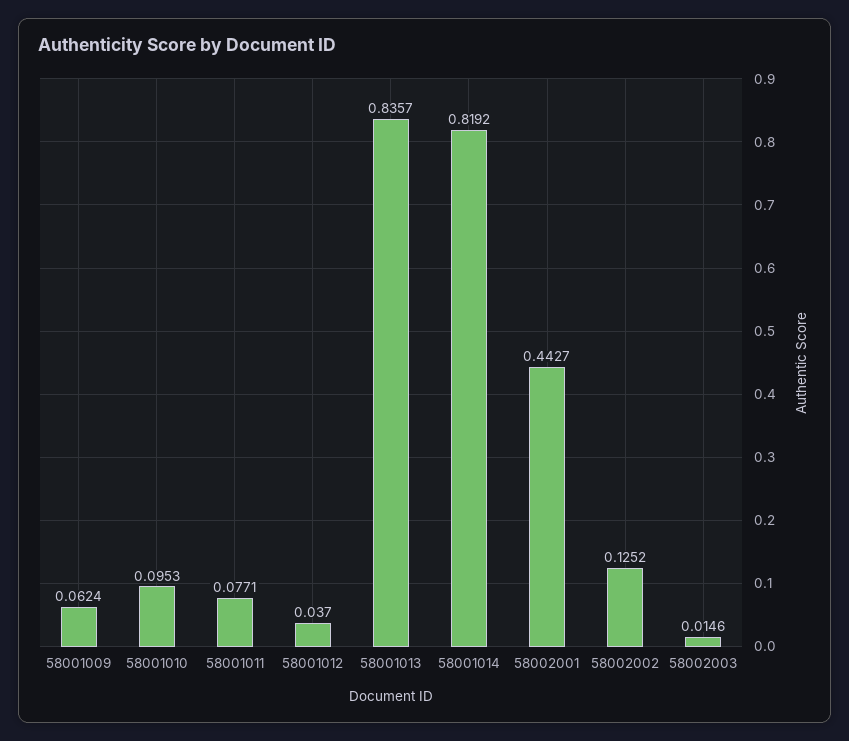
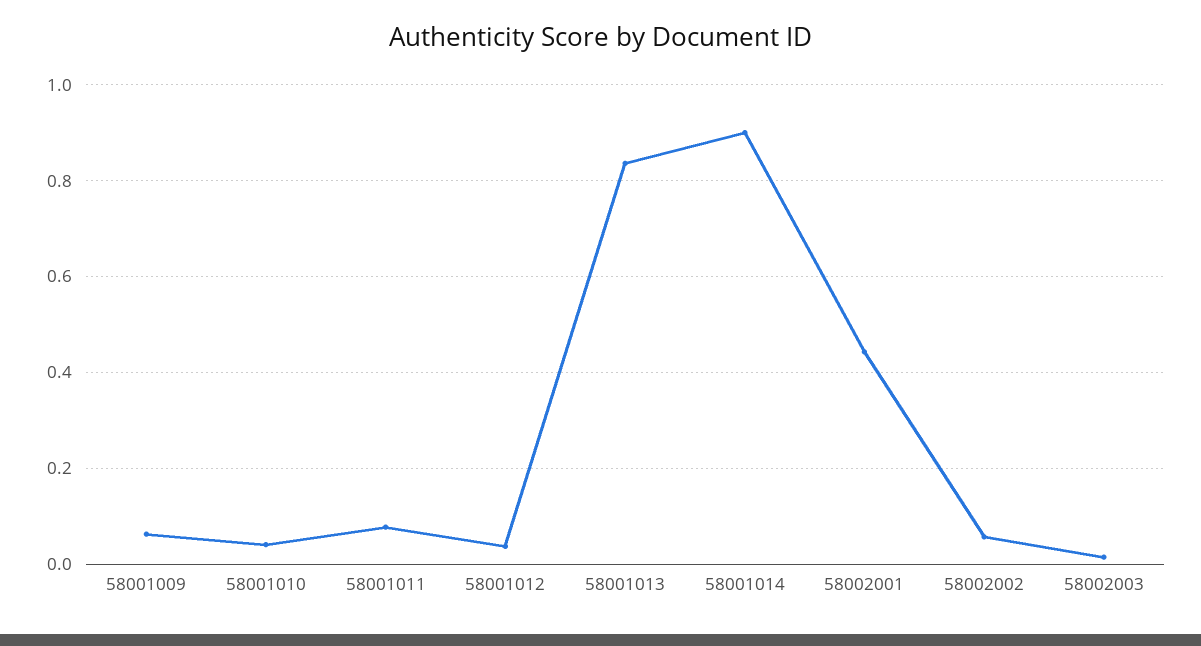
58001010: 0.0953 -> 0.04
58001014: 0.8192 -> 0.9
58002002: 0.1252 -> 0.06

